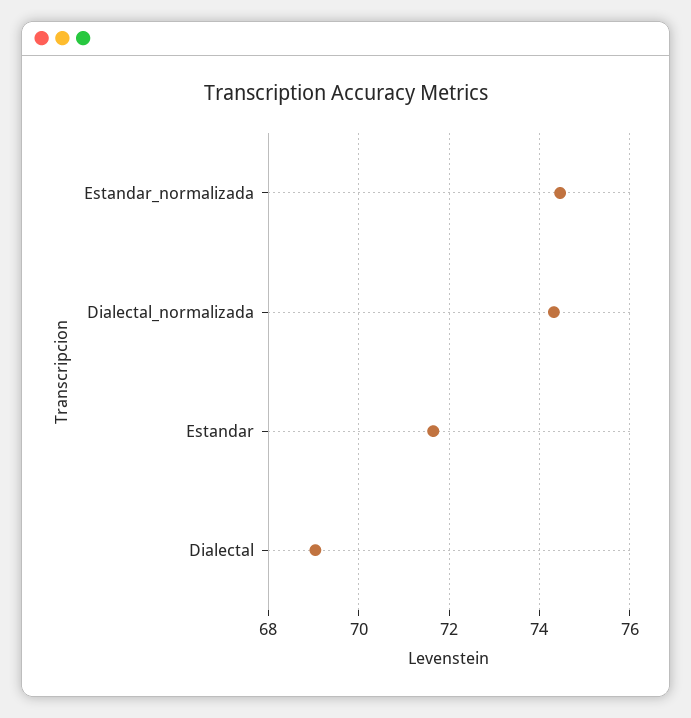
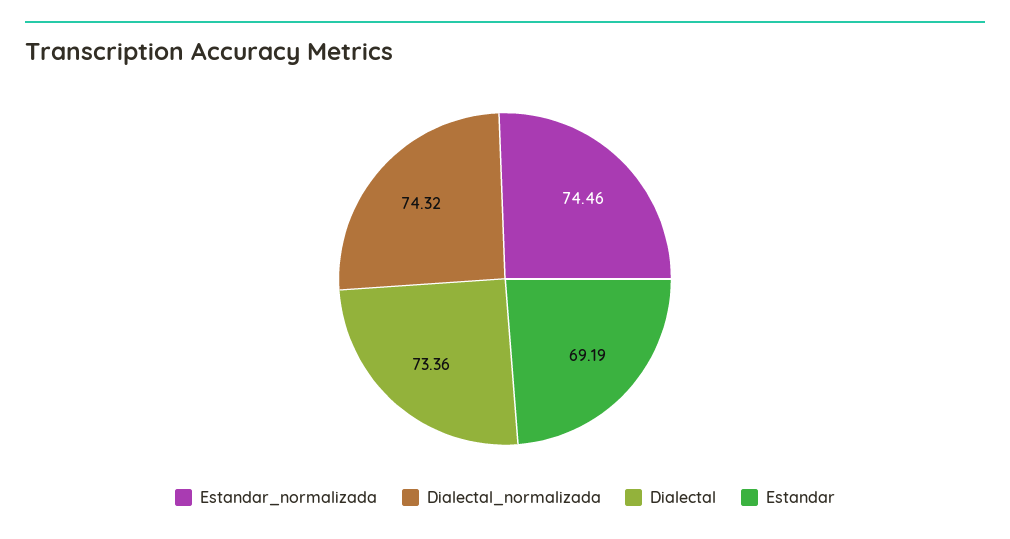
Estandar: 71.6 -> 69.19
Dialectal: 69 -> 73.36

